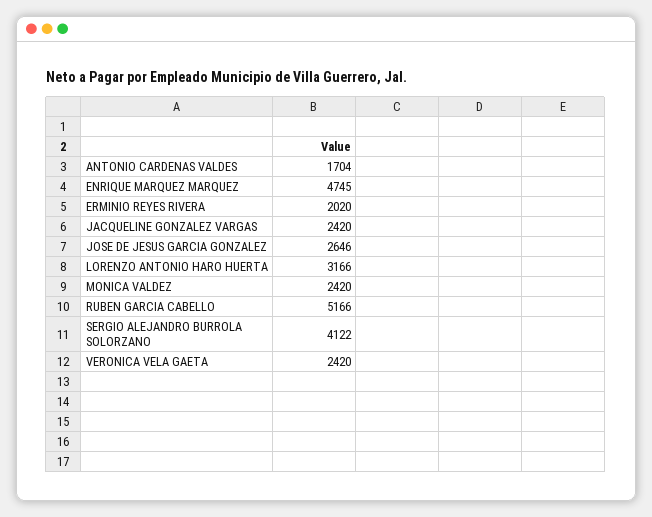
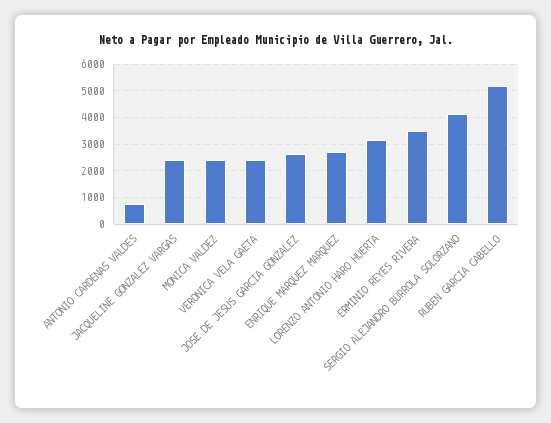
ANTONIO CARDENAS VALDES: 1704 -> 750
ENRIQUE MARQUEZ MARQUEZ: 4745 -> 2750
ERMINIO REYES RIVERA: 2020 -> 3500

